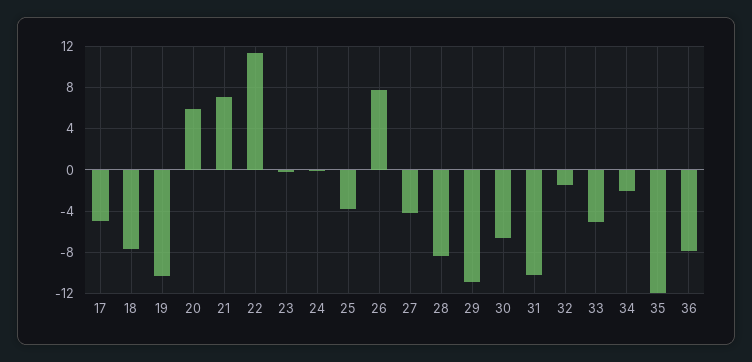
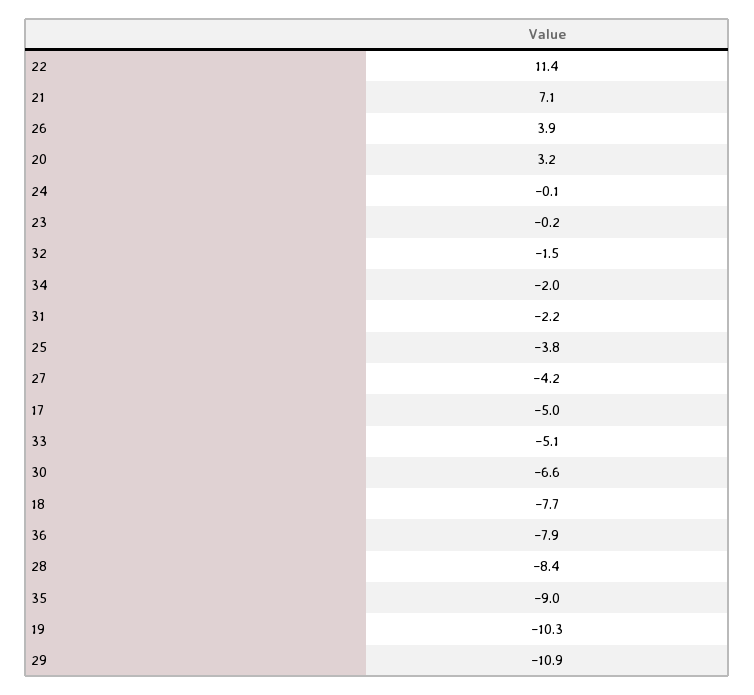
20: 6 -> 3.2
26: 8 -> 3.9
31: -10 -> -2.2
35: -12 -> -9

